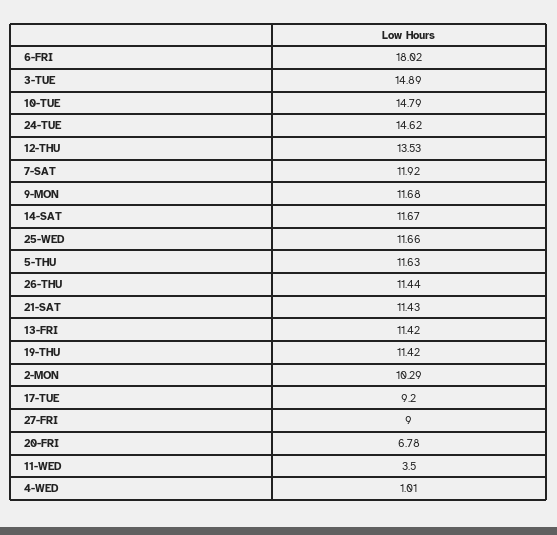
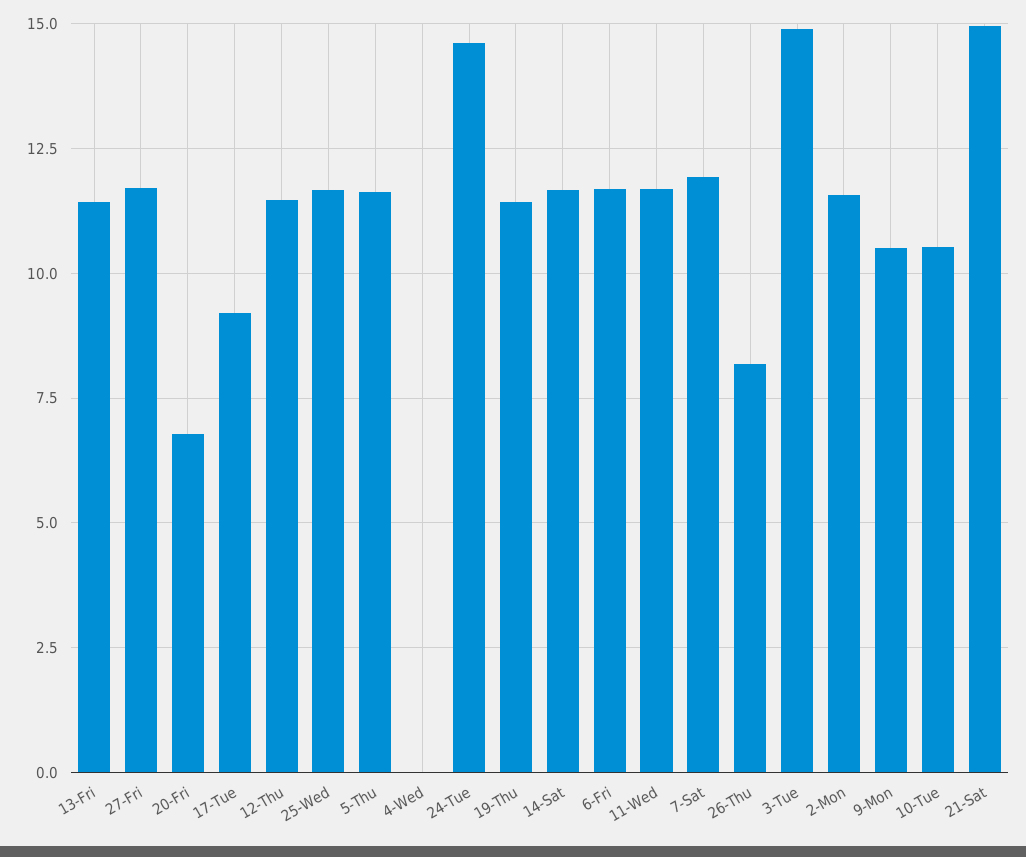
6-FRI: 18.02 -> 11.75
10-TUE: 14.79 -> 10.5
12-THU: 13.53 -> 11.5
9-MON: 11.68 -> 10.5
26-THU: 11.44 -> 8.25
21-SAT: 11.43 -> 15
2-MON: 10.29 -> 11.5
27-FRI: 9 -> 11.75
11-WED: 3.5 -> 11.75
4-WED: 1.01 -> 0

